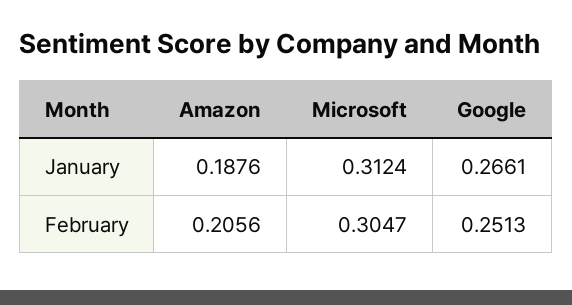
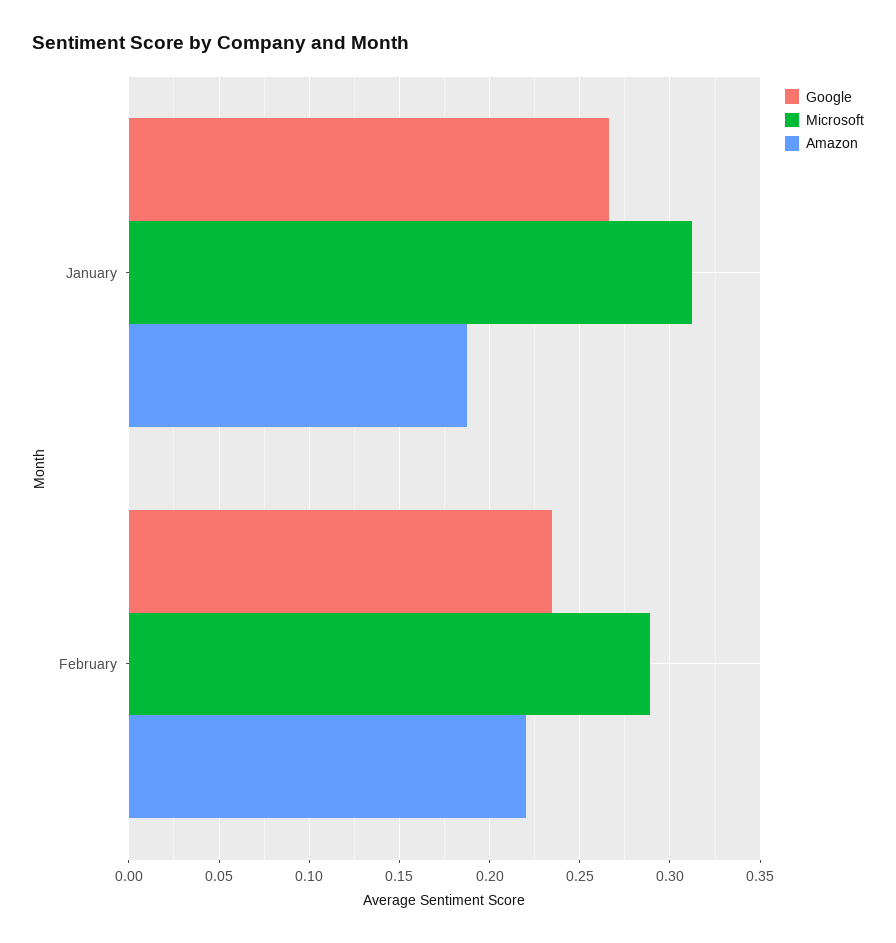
Amazon, February: 0.2056 -> 0.22
Microsoft, February: 0.3047 -> 0.29
Google, February: 0.2513 -> 0.235

